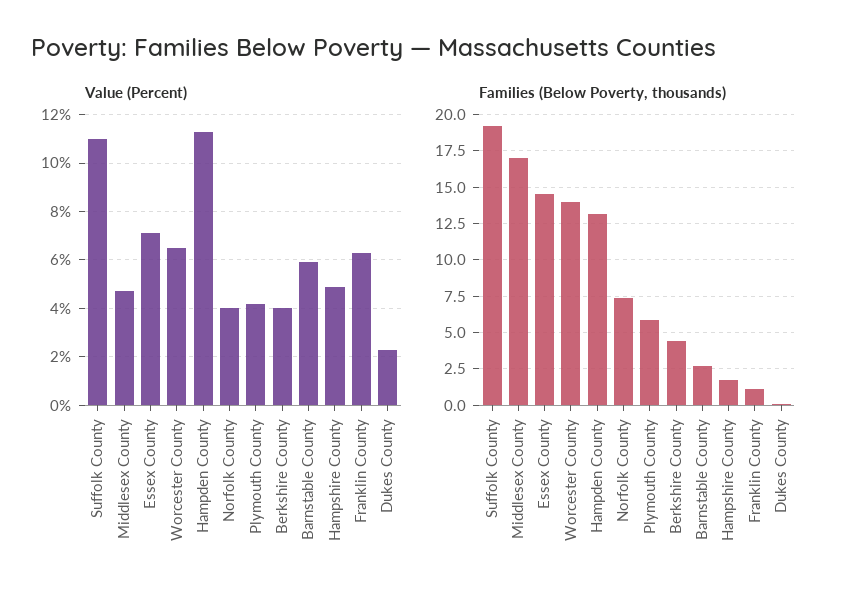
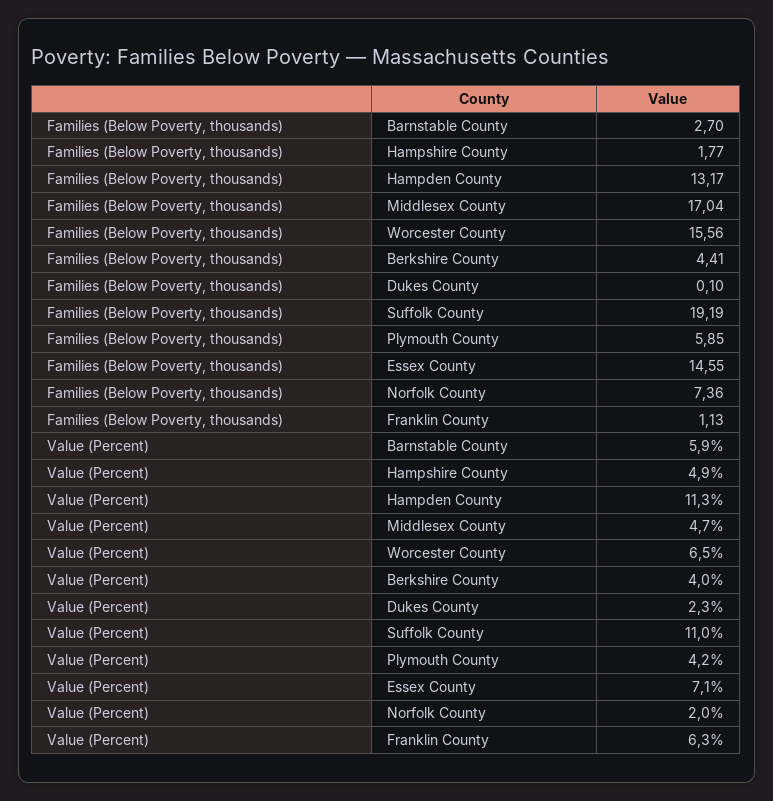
Value (Percent), Norfolk County: 4 -> 2
Families (Below Poverty, thousands), Worcester County: 14 -> 15.56

